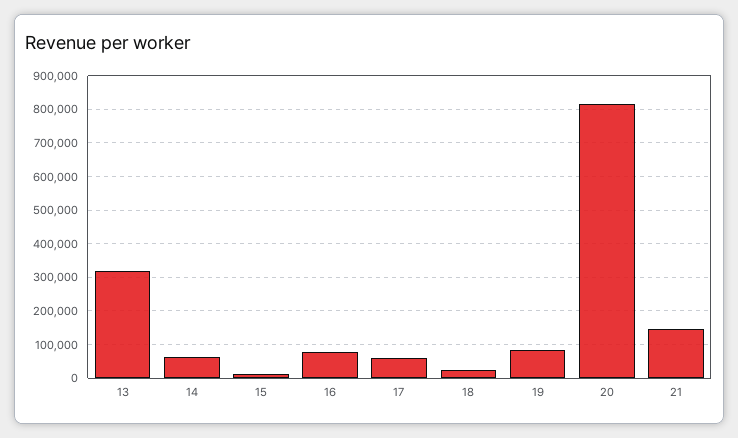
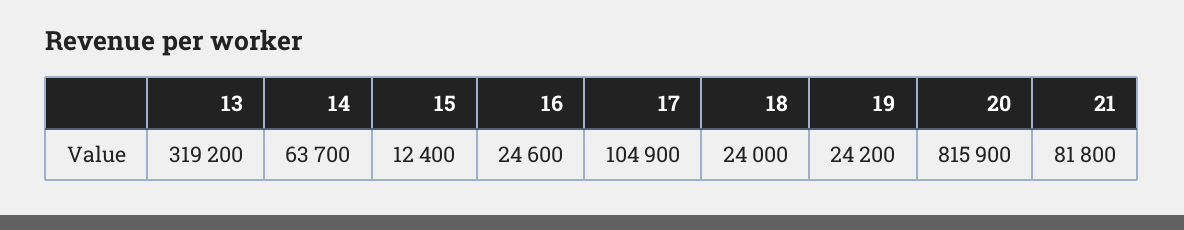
16: 80000 -> 24600
17: 60000 -> 104900
19: 80000 -> 24200
21: 140000 -> 81800

